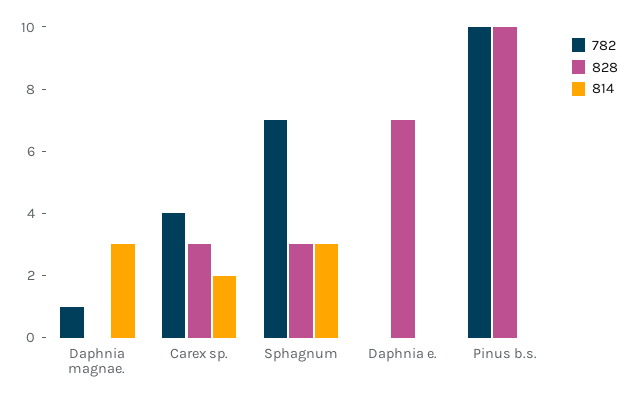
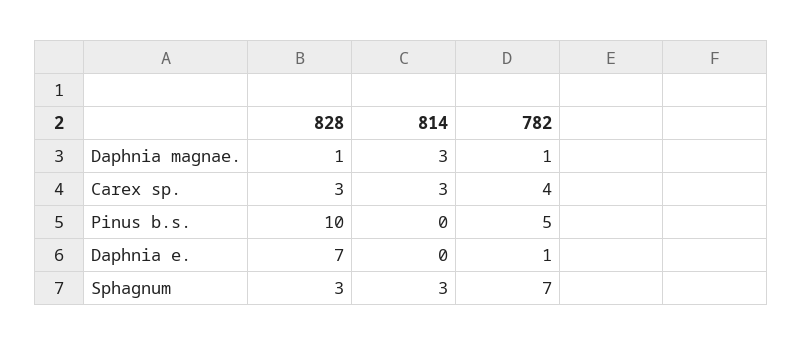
828, Daphnia magnae.: 0 -> 1
814, Carex sp.: 2 -> 3
782, Daphnia e.: 0 -> 1
782, Pinus b.s.: 10 -> 5

